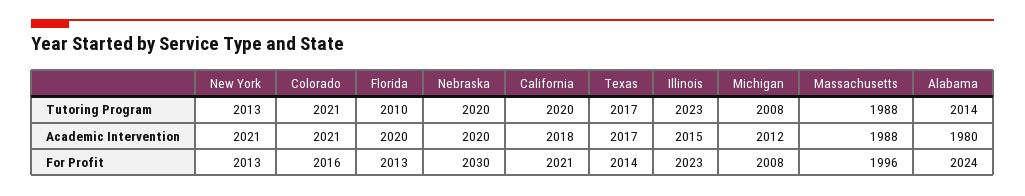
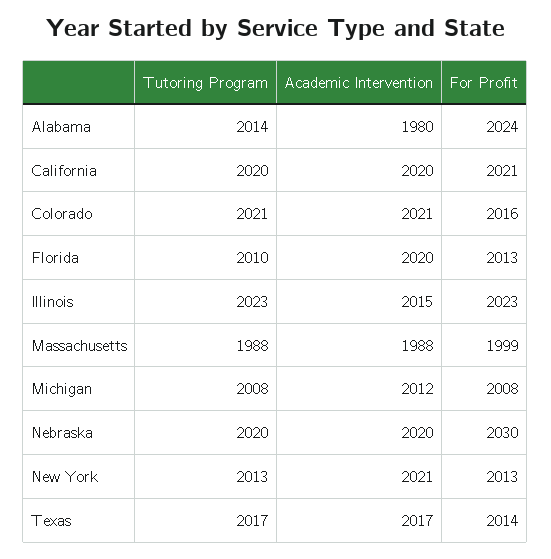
California, Academic Intervention: 2018 -> 2020
Massachusetts, For Profit: 1996 -> 1999

